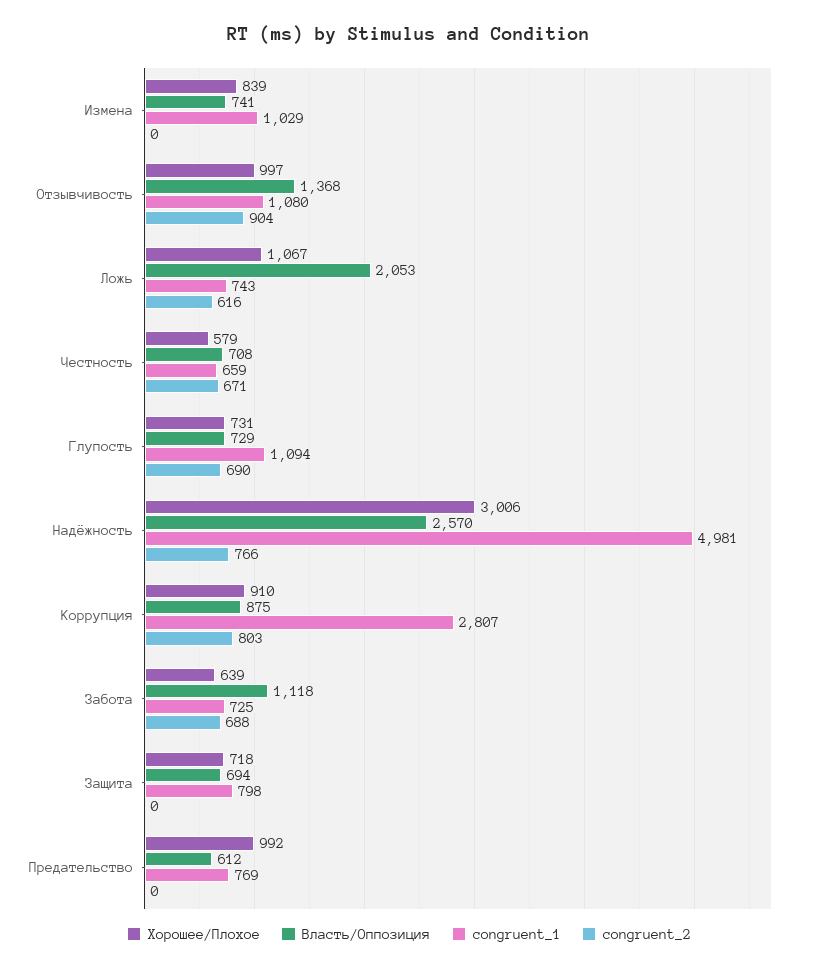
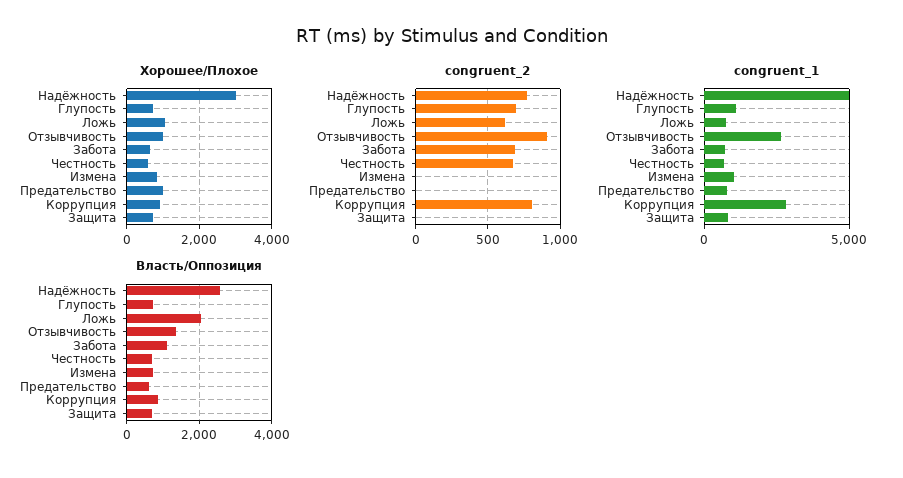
congruent_1, Отзывчивость: 1080 -> 2500

